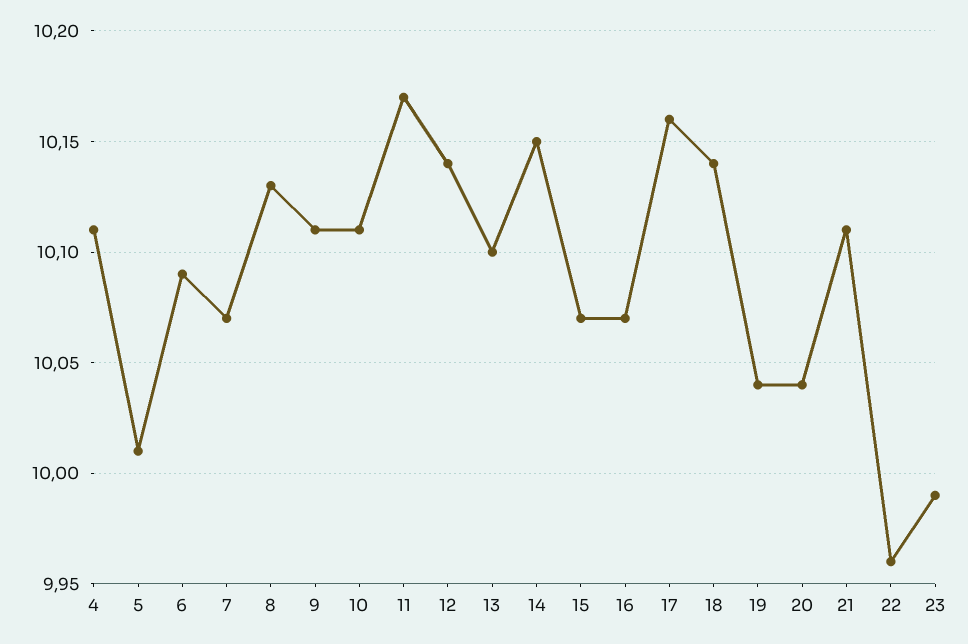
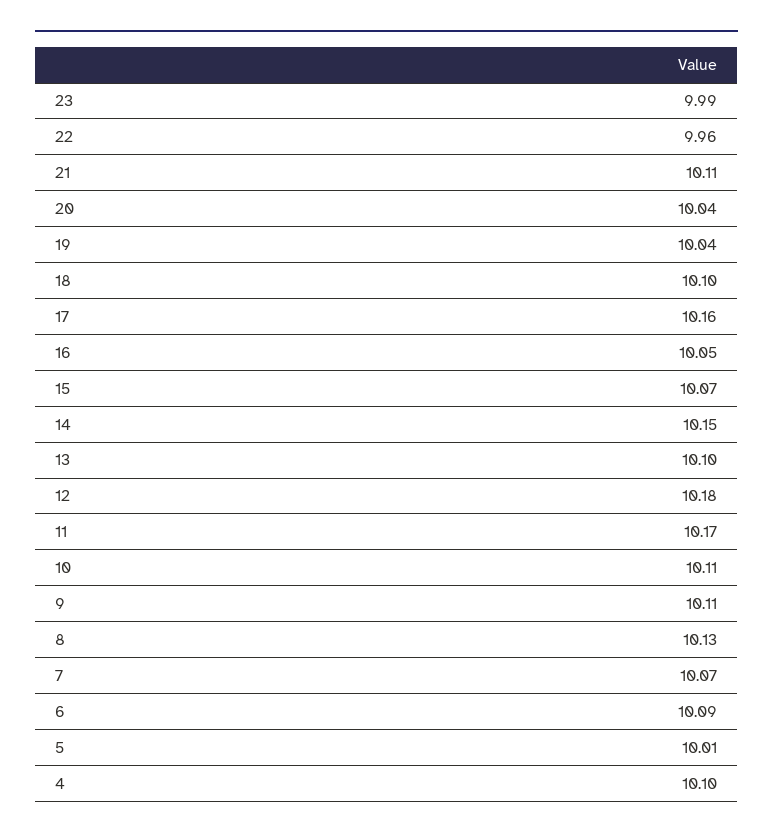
4: 10.11 -> 10.1
12: 10.14 -> 10.18
16: 10.07 -> 10.05
18: 10.14 -> 10.1

